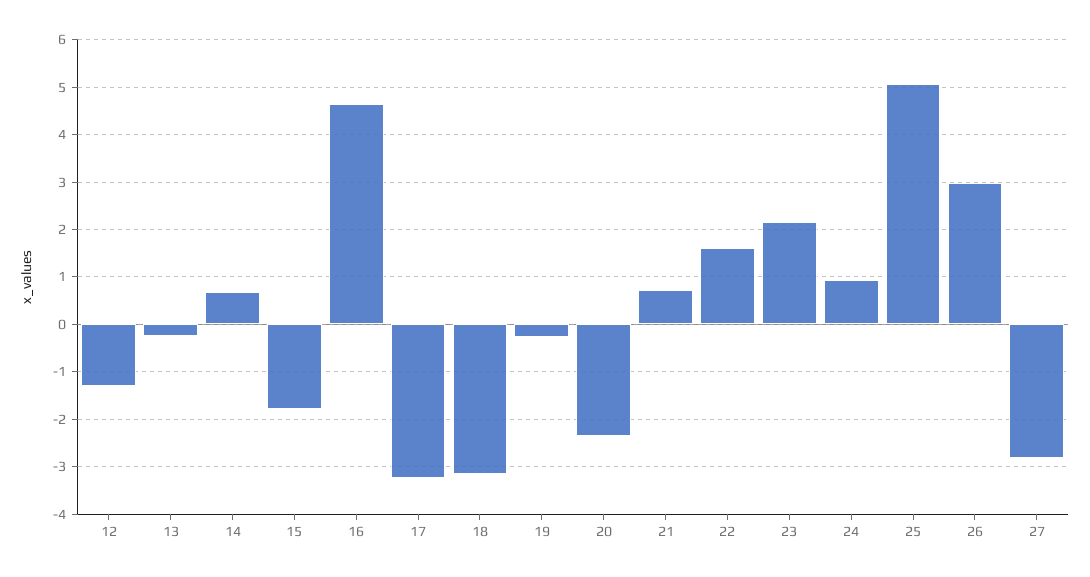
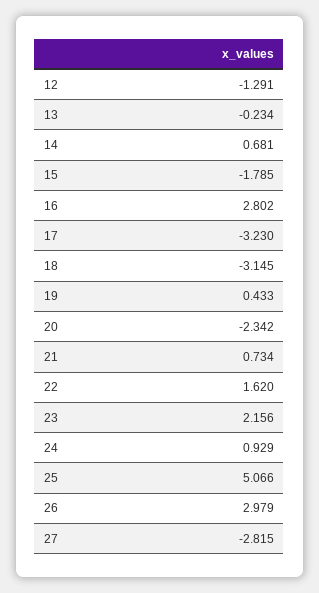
16: 4.6 -> 2.802
19: -0.2 -> 0.433

